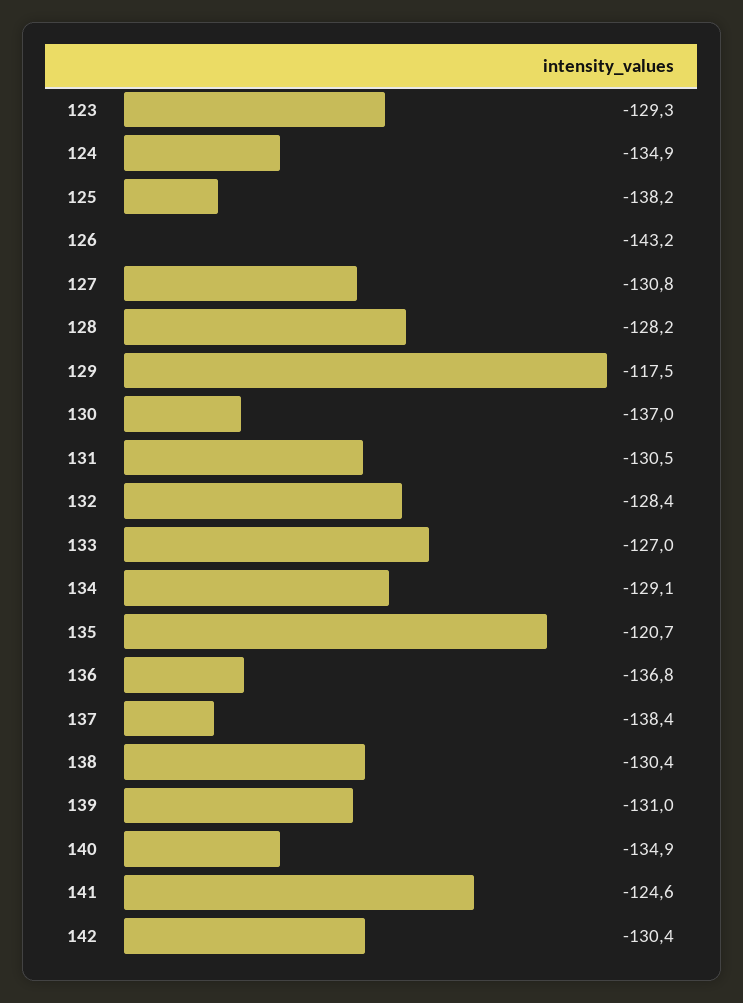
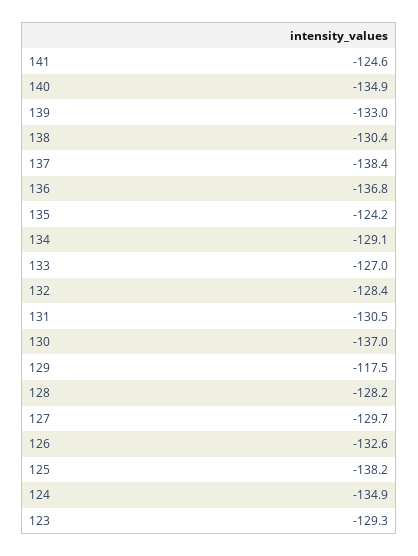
126: -143.2 -> -132.6
127: -130.8 -> -129.7
135: -120.7 -> -124.2
139: -131 -> -133
142: -130.4 -> none

